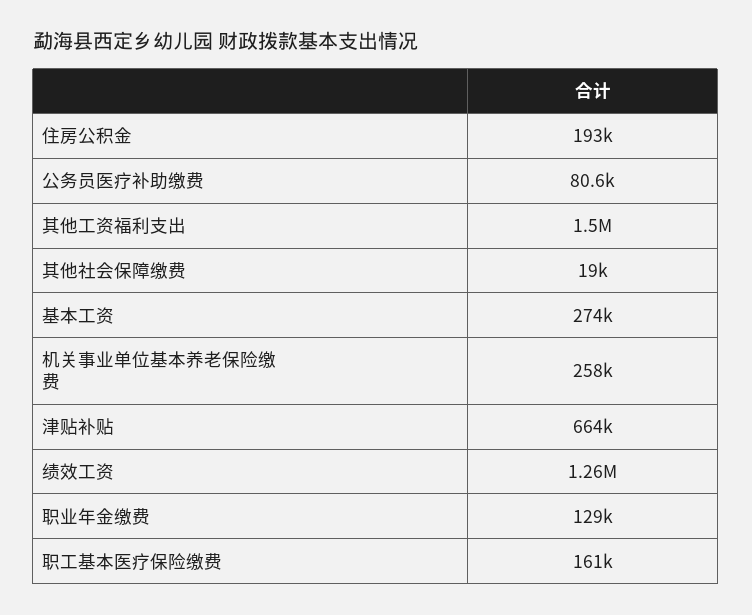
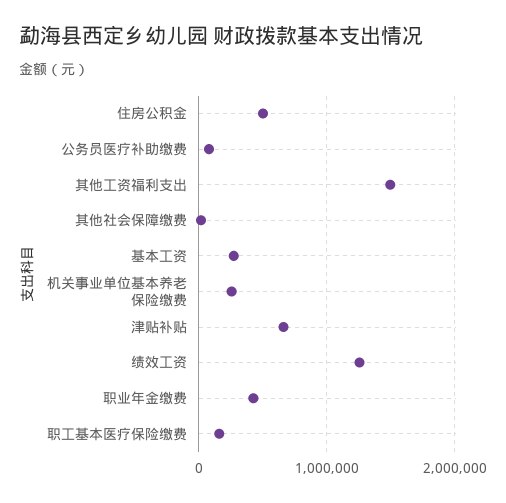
住房公积金: 193000 -> 500000
职业年金缴费: 129000 -> 400000

